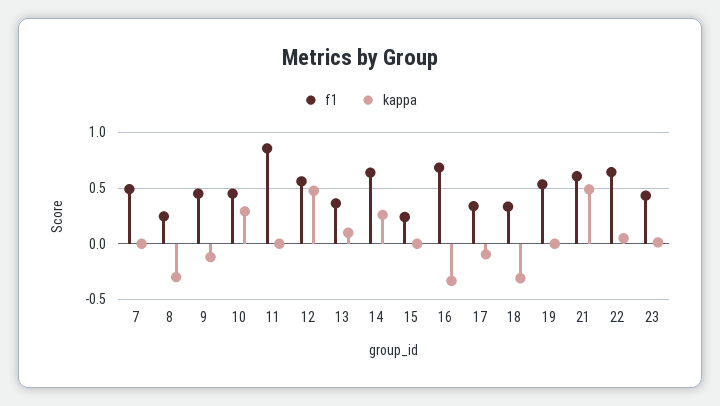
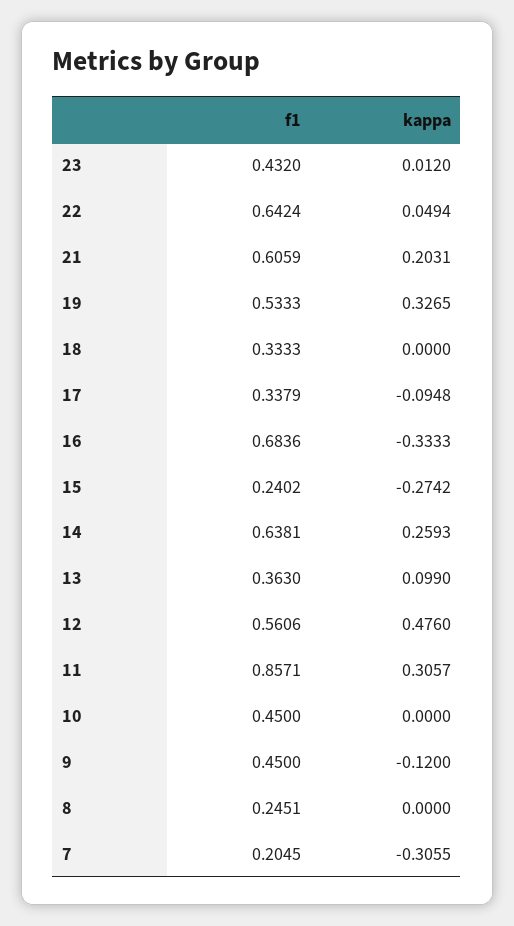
f1, 7: 0.5 -> 0.2045
kappa, 7: 0 -> -0.3055
kappa, 8: -0.3 -> 0
kappa, 10: 0.3 -> 0
kappa, 11: 0 -> 0.3057
kappa, 15: 0 -> -0.2742
kappa, 18: -0.3 -> 0
kappa, 19: 0 -> 0.3265
kappa, 21: 0.5 -> 0.2031

